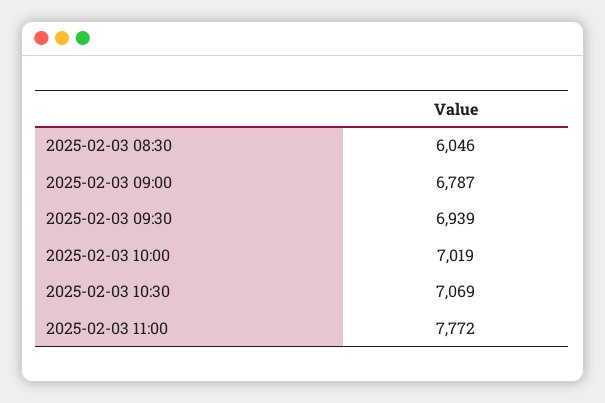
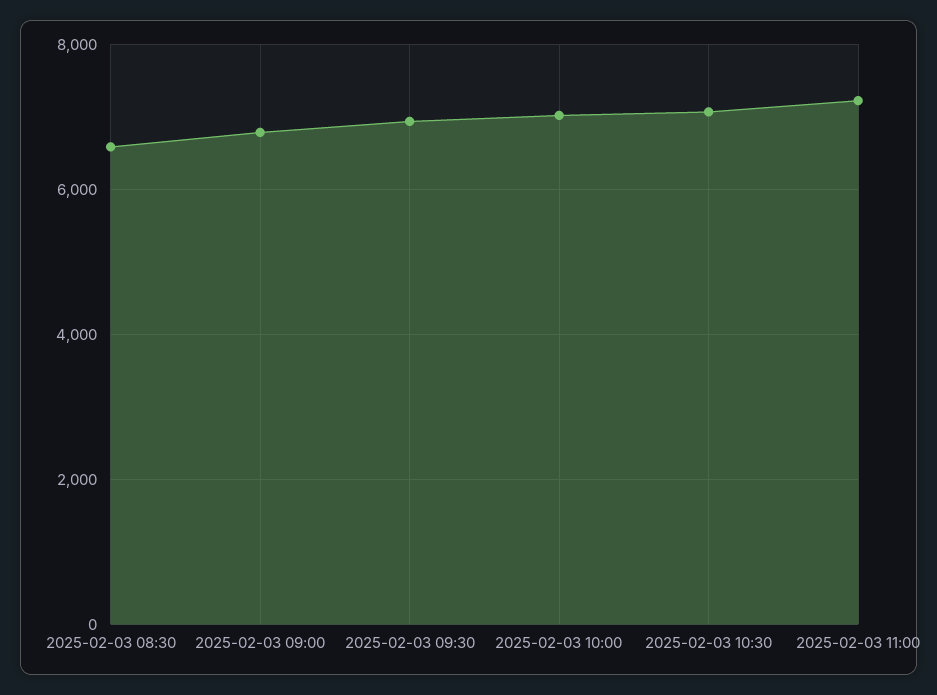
2025-02-03 08:30: 6046 -> 6600
2025-02-03 11:00: 7772 -> 7200

